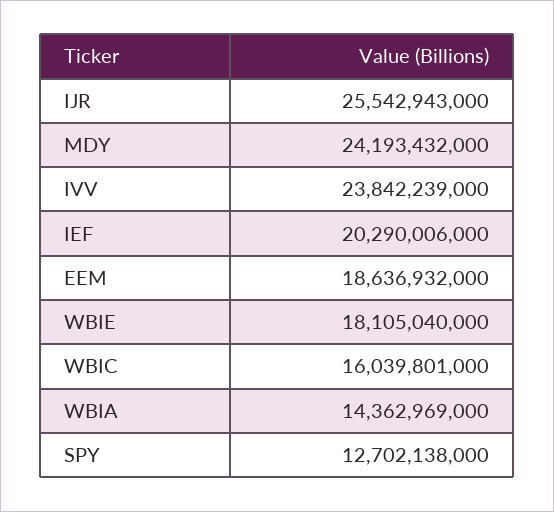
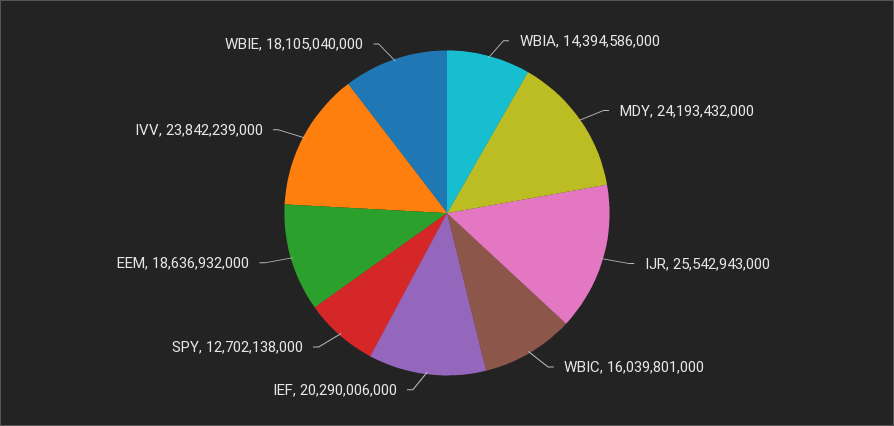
WBIA: 14362969000 -> 14394586000

